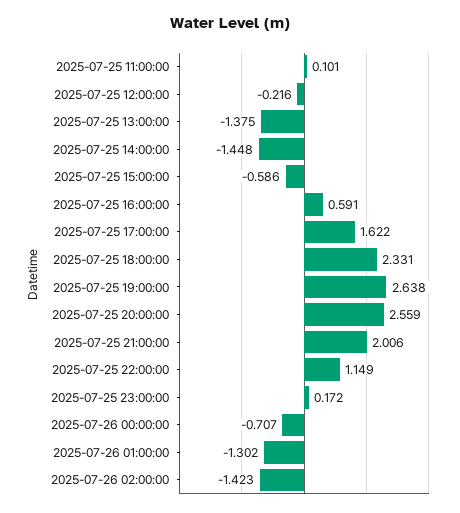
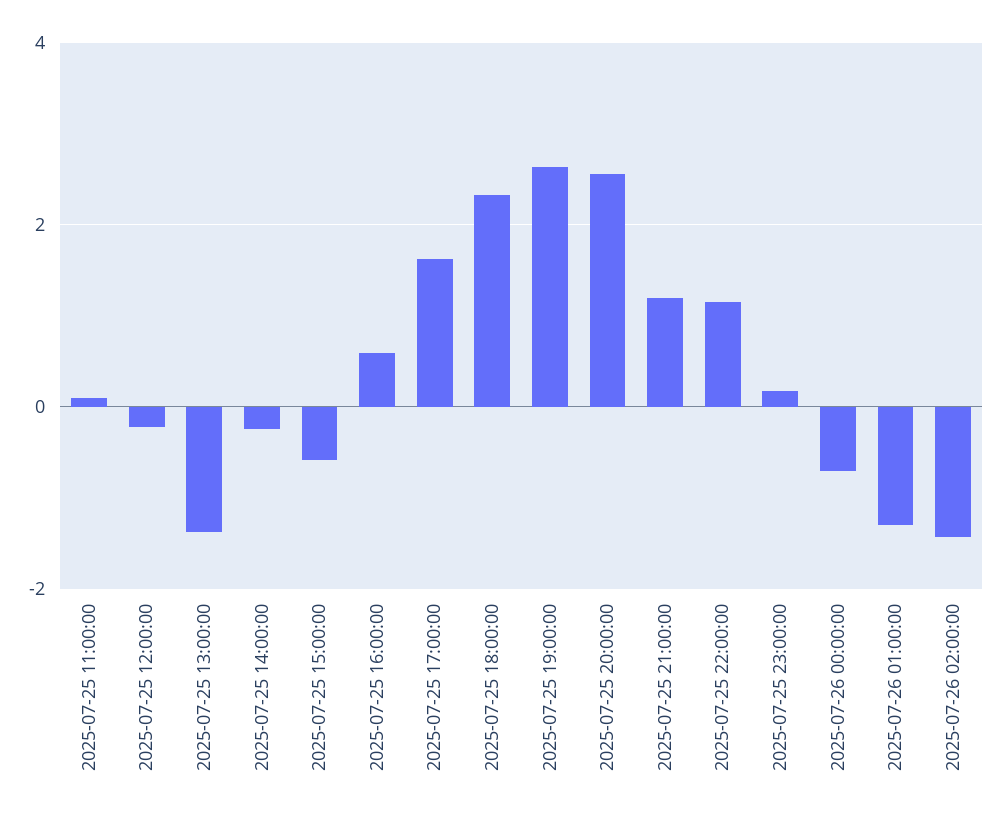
2025-07-25 14:00:00: -1.448 -> -0.2
2025-07-25 21:00:00: 2.006 -> 1.2

